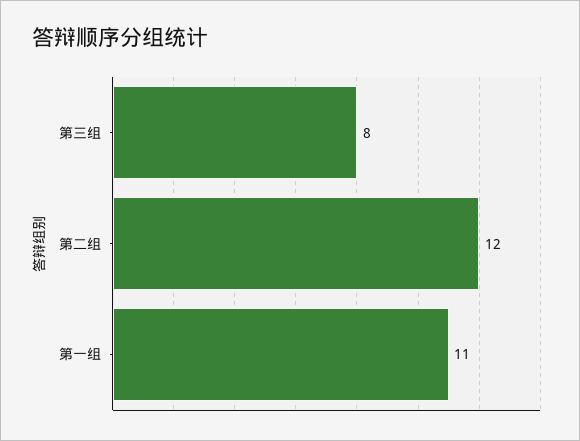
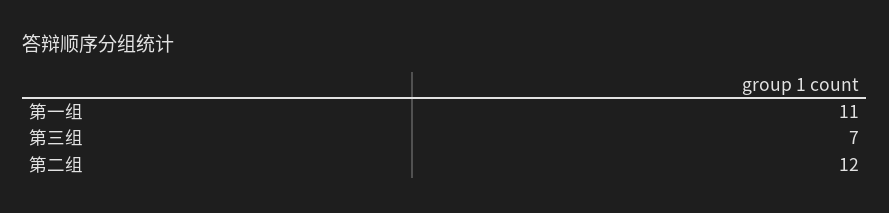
第三组: 8 -> 7

